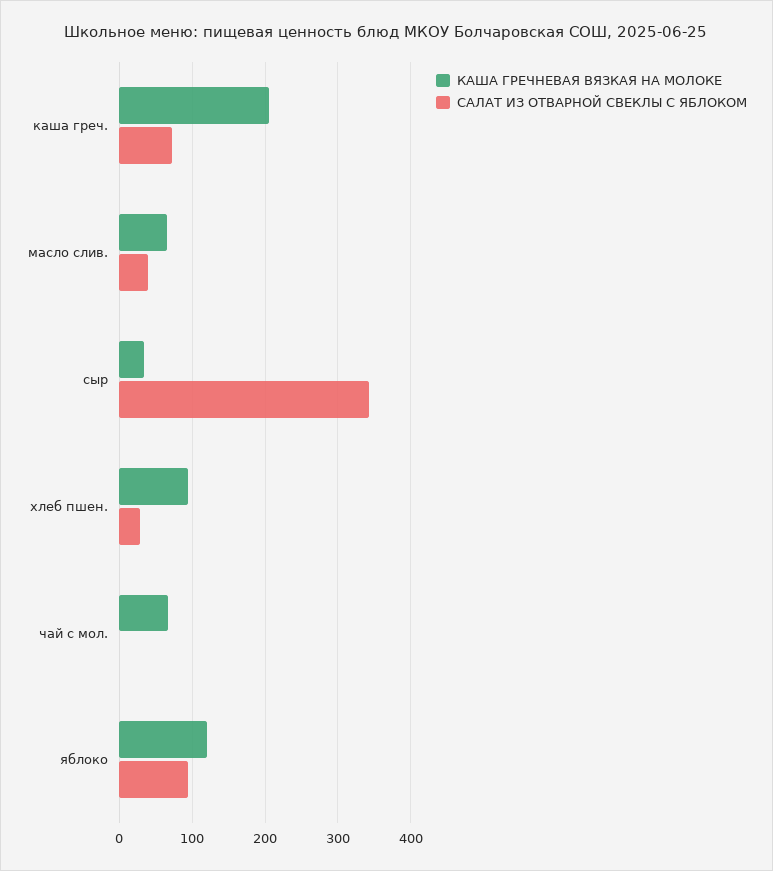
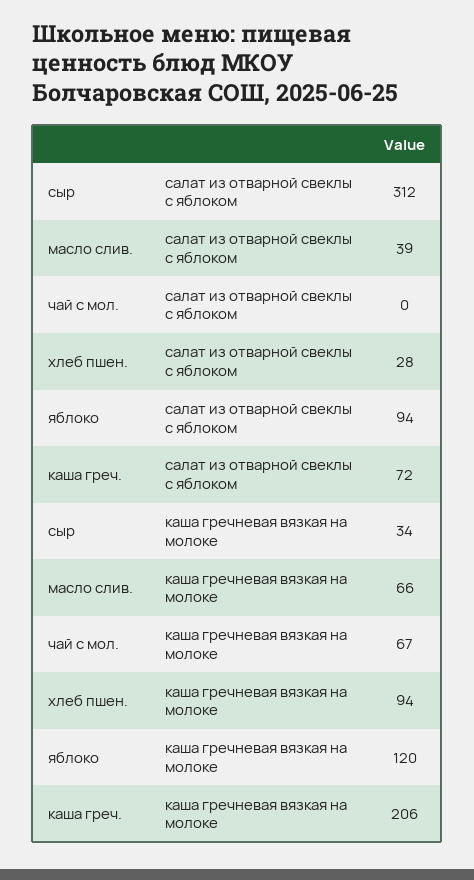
САЛАТ ИЗ ОТВАРНОЙ СВЕКЛЫ С ЯБЛОКОМ, сыр: 340 -> 312

